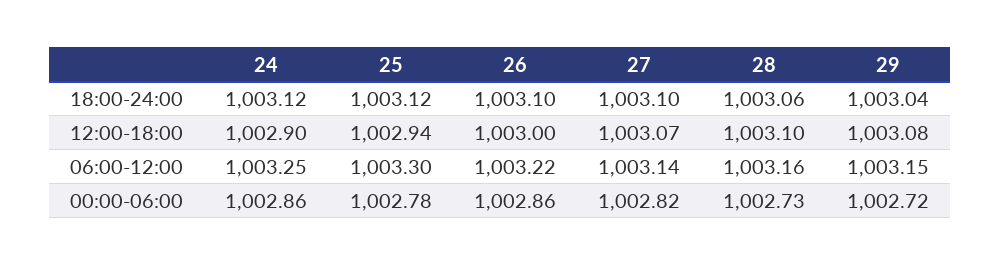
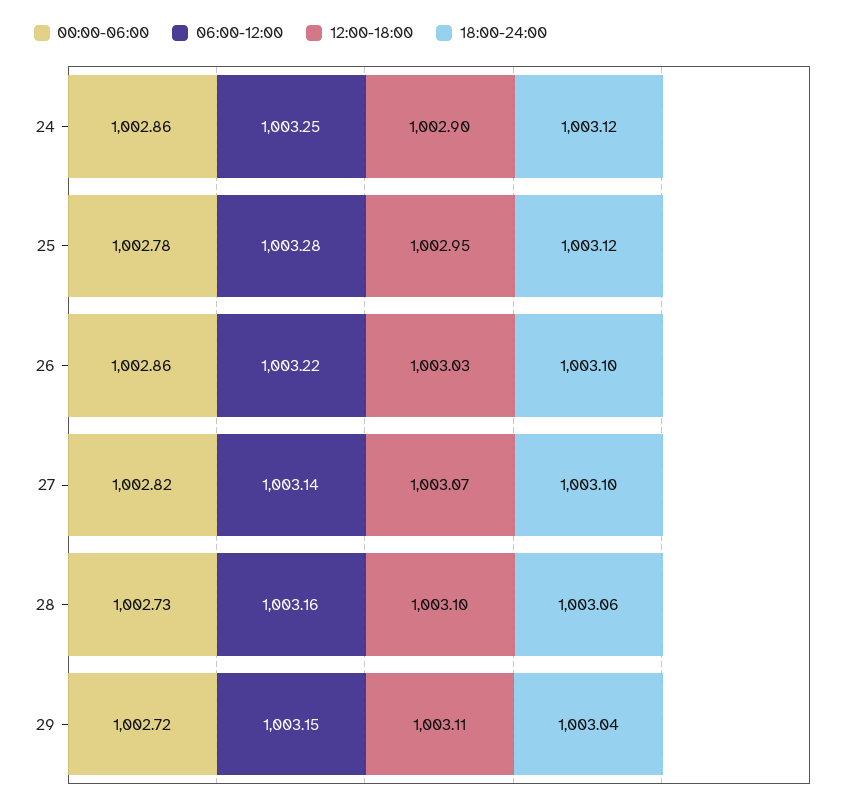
12:00-18:00, 25: 1002.94 -> 1002.95
12:00-18:00, 26: 1003 -> 1003.03
12:00-18:00, 29: 1003.08 -> 1003.11
06:00-12:00, 25: 1003.3 -> 1003.28

